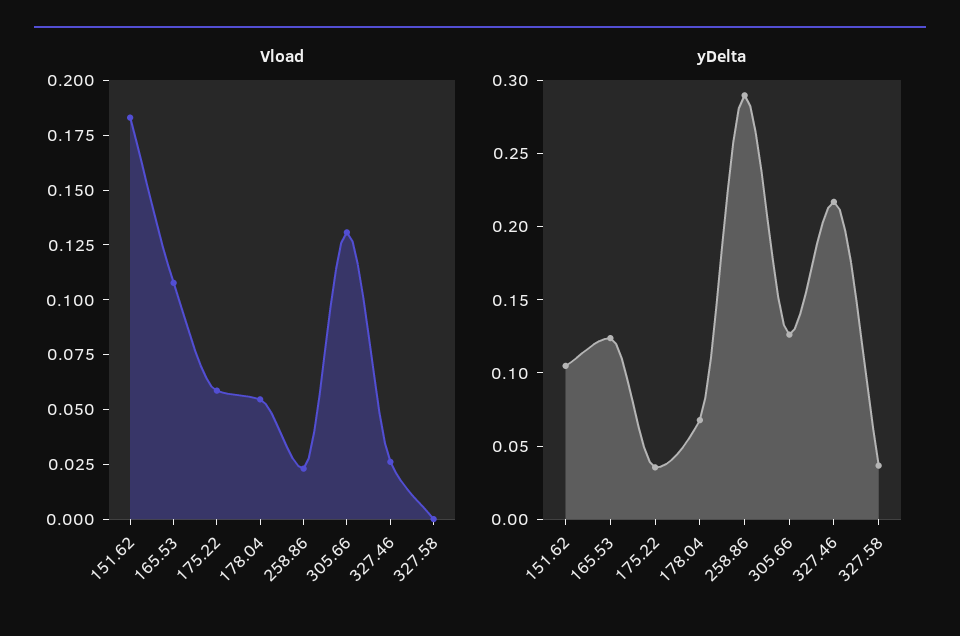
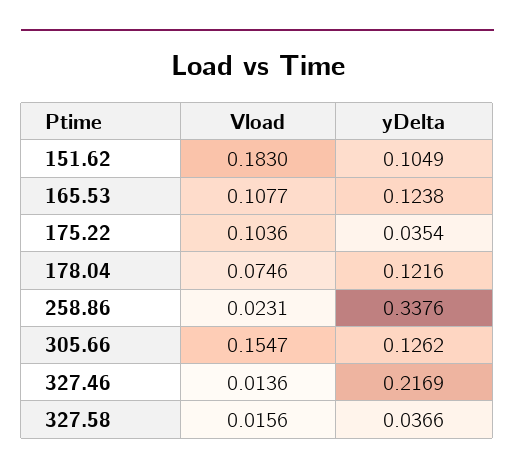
Vload, 175.22: 0.06 -> 0.1036
Vload, 178.04: 0.055 -> 0.0746
Vload, 305.66: 0.13 -> 0.1547
Vload, 327.46: 0.025 -> 0.0136
Vload, 327.58: 0 -> 0.0156
yDelta, 178.04: 0.07 -> 0.1216
yDelta, 258.86: 0.29 -> 0.3376

